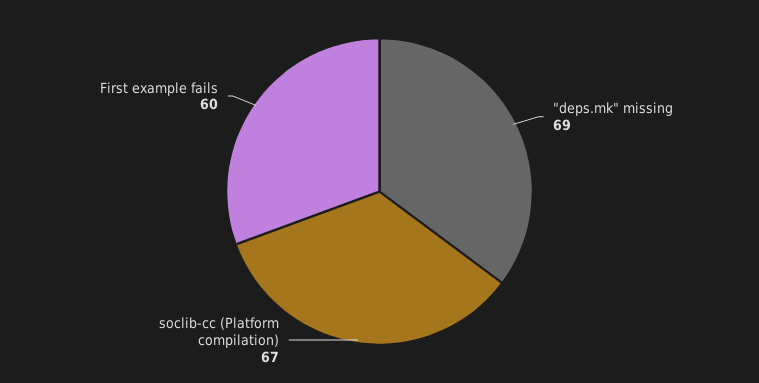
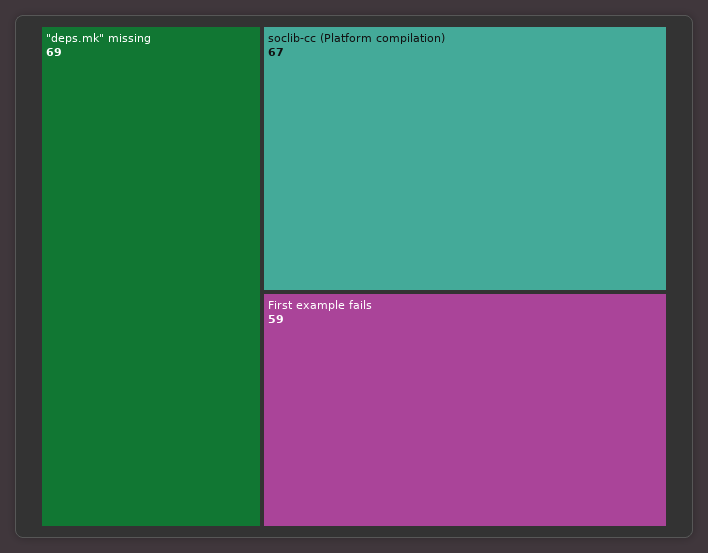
First example fails: 60 -> 59

